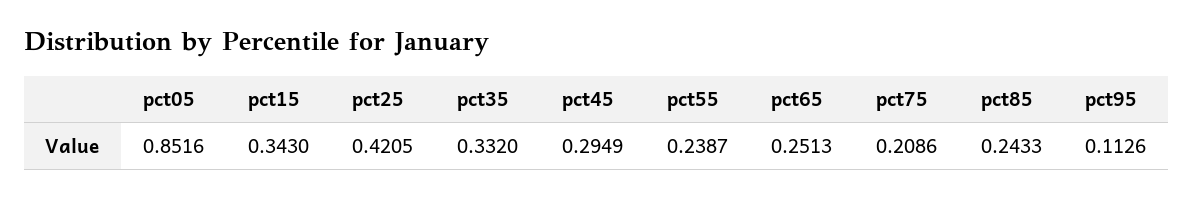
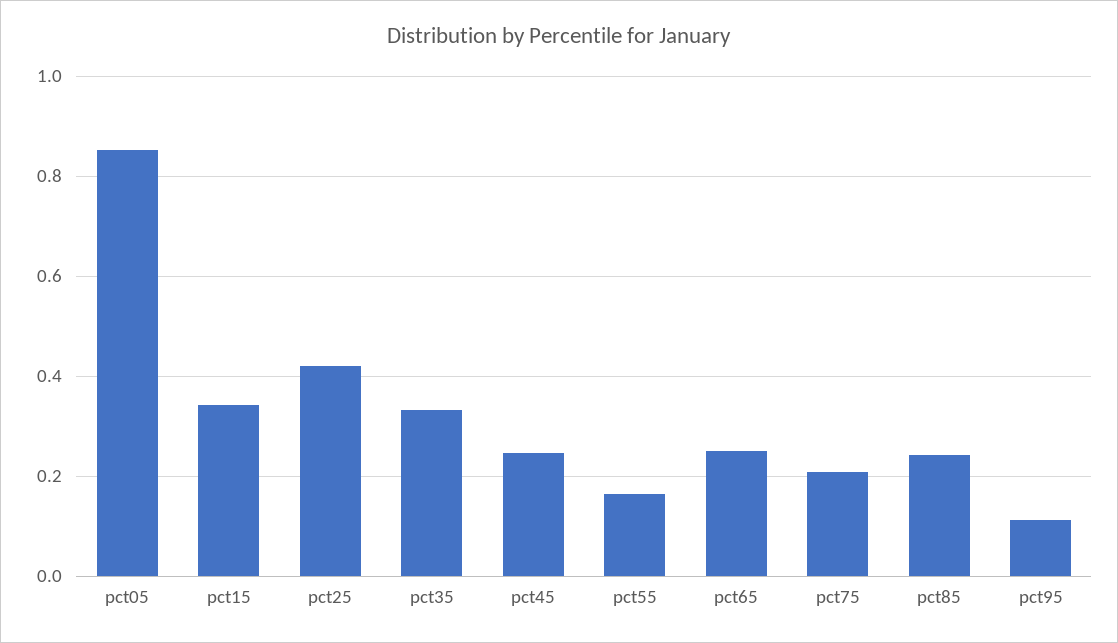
pct45: 0.2949 -> 0.24
pct55: 0.2387 -> 0.16

